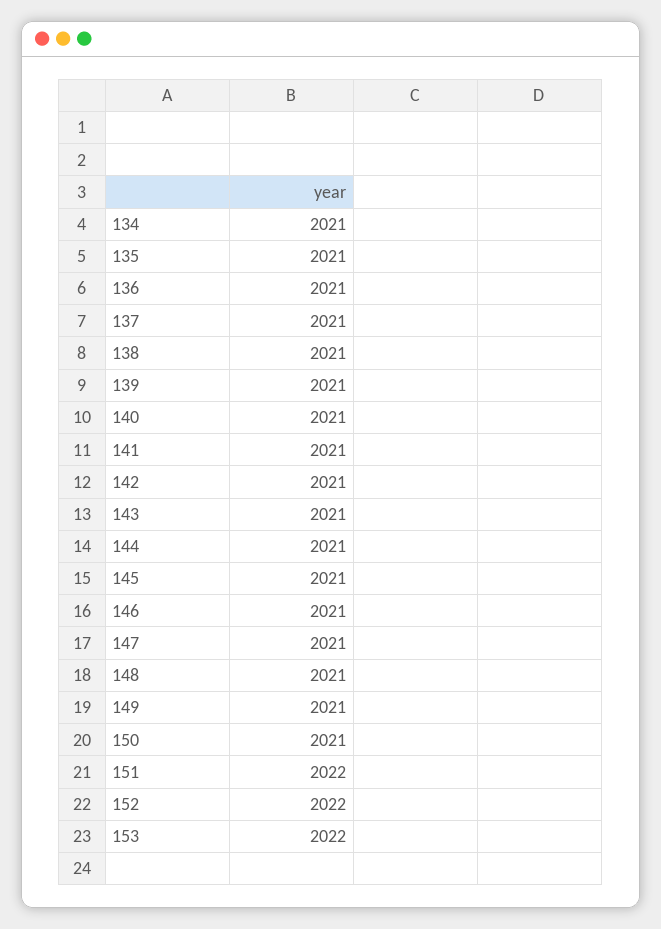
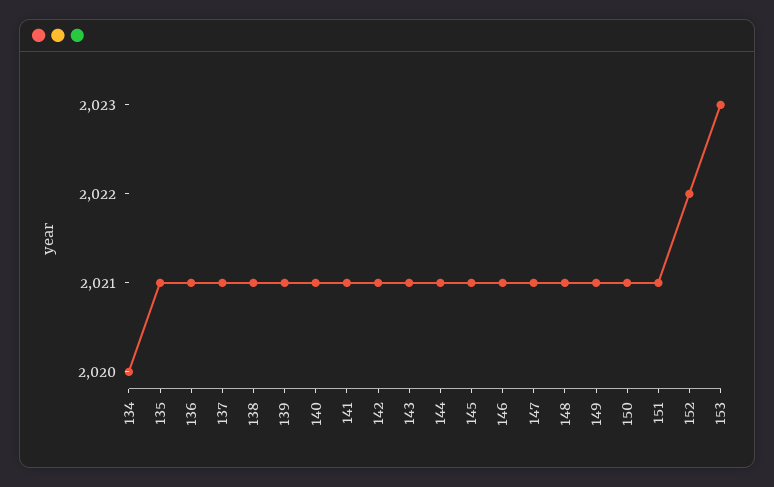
134: 2021 -> 2020
151: 2022 -> 2021
153: 2022 -> 2023

